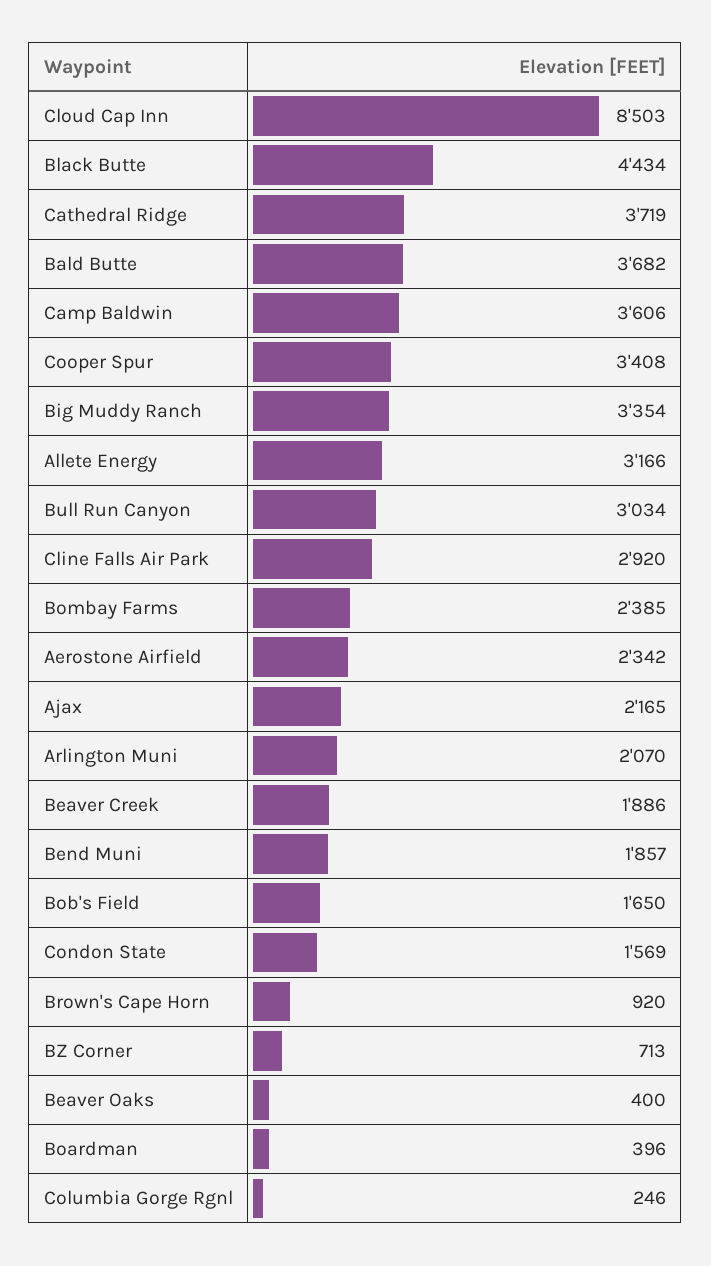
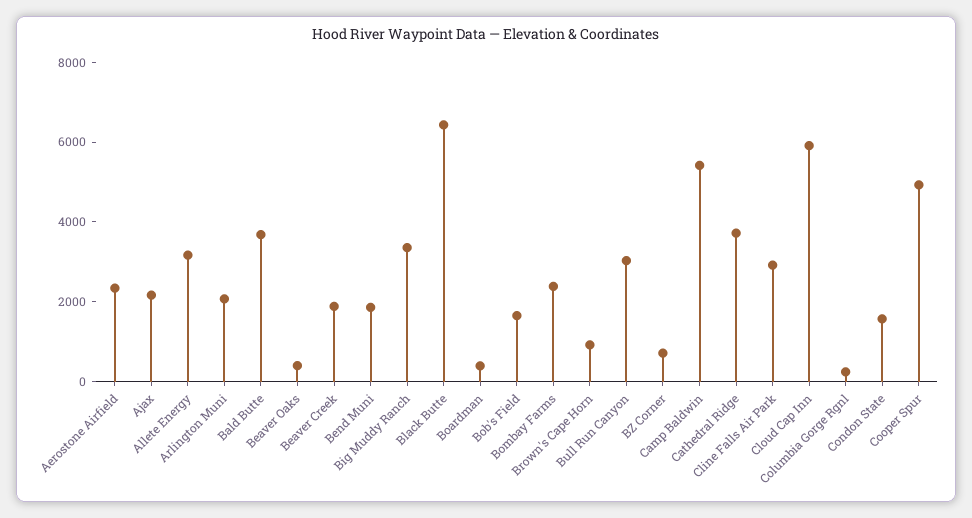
Cloud Cap Inn: 8503 -> 6000
Black Butte: 4434 -> 6500
Camp Baldwin: 3606 -> 5500
Cooper Spur: 3408 -> 5000

